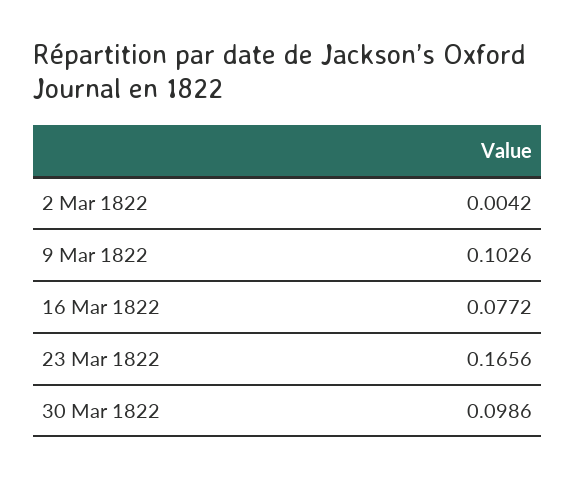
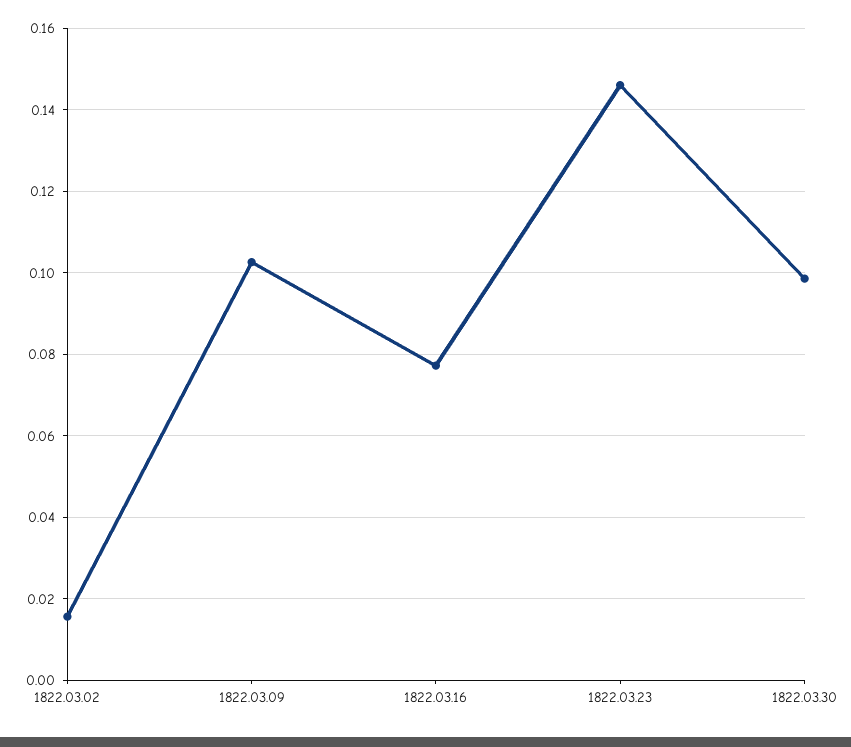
2 Mar 1822: 0.0042 -> 0.016
23 Mar 1822: 0.1656 -> 0.146

